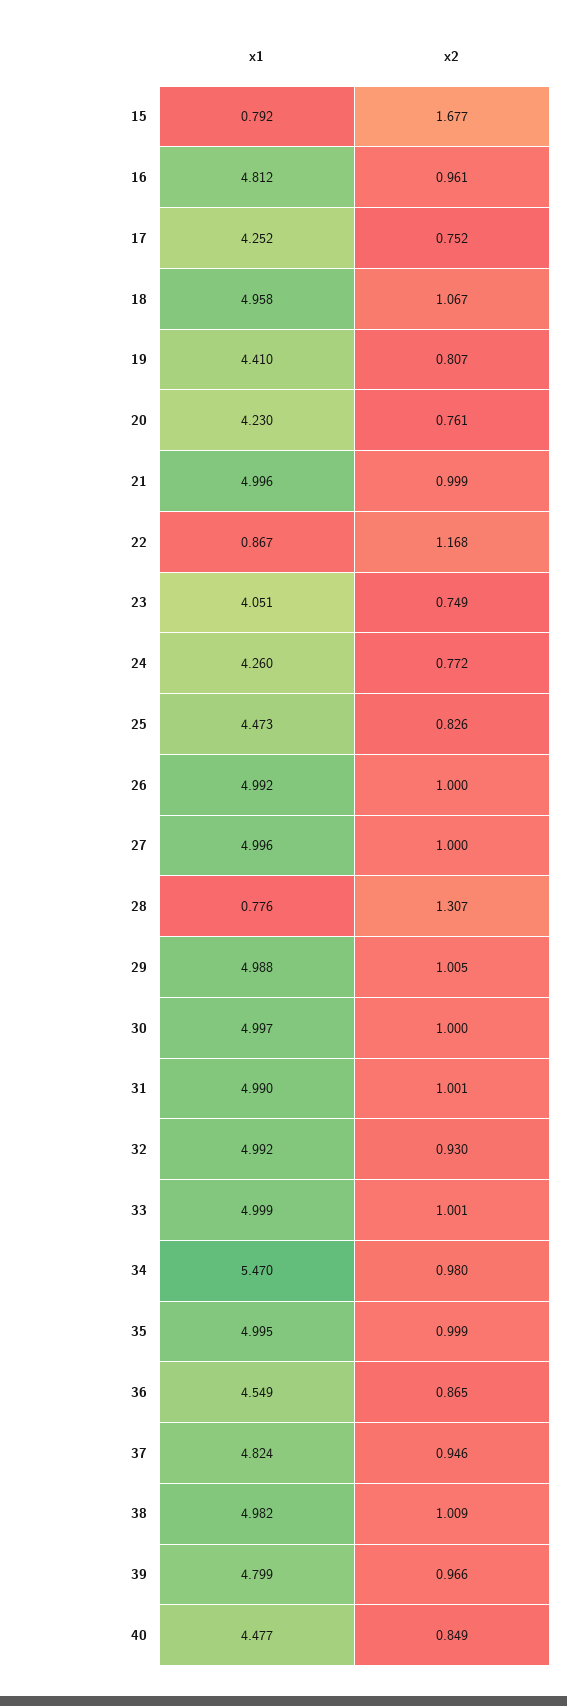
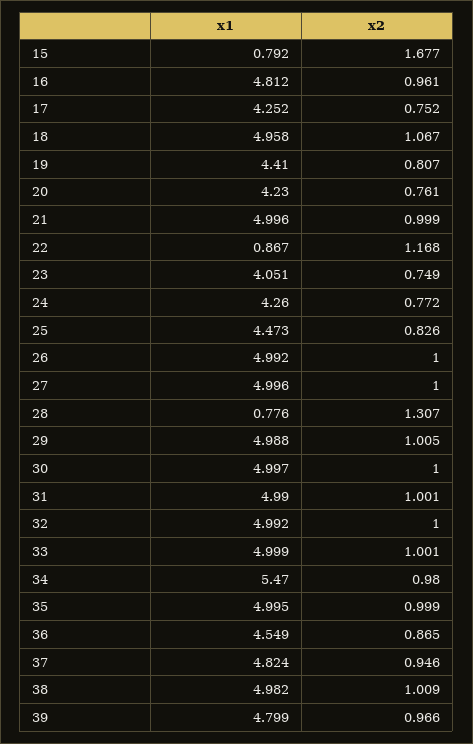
x2, 32: 0.93 -> 1
x1, 40: 4.477 -> none
x2, 40: 0.849 -> none

